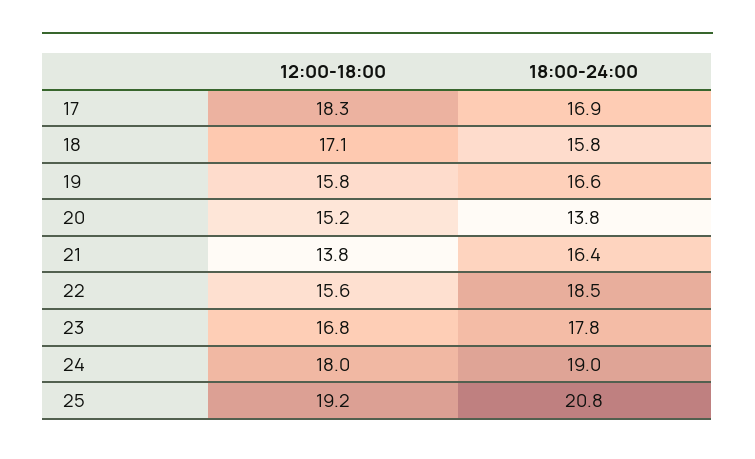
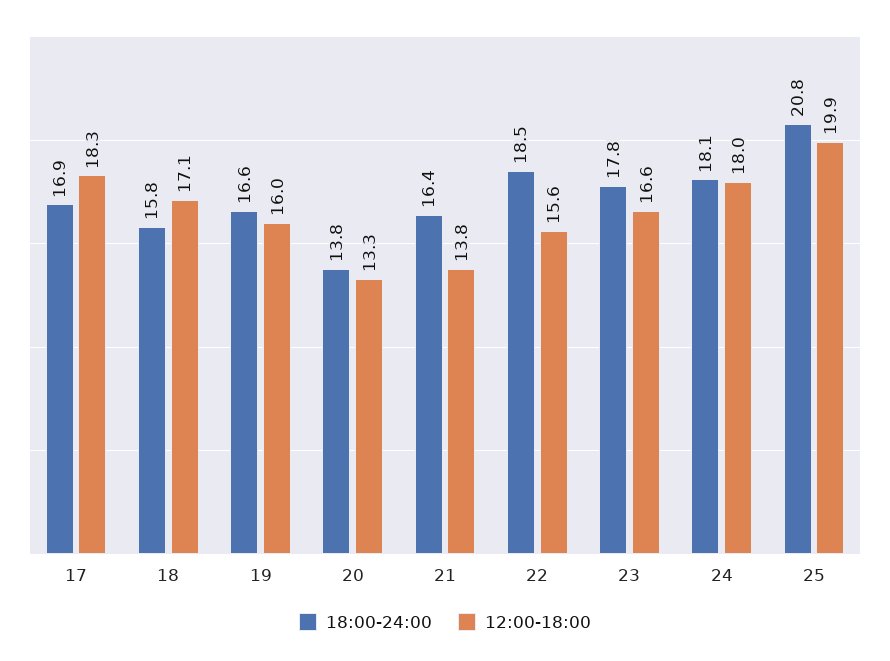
12:00-18:00, 19: 15.8 -> 16
12:00-18:00, 20: 15.2 -> 13.3
12:00-18:00, 23: 16.8 -> 16.6
18:00-24:00, 24: 19 -> 18.1
12:00-18:00, 25: 19.2 -> 19.9

